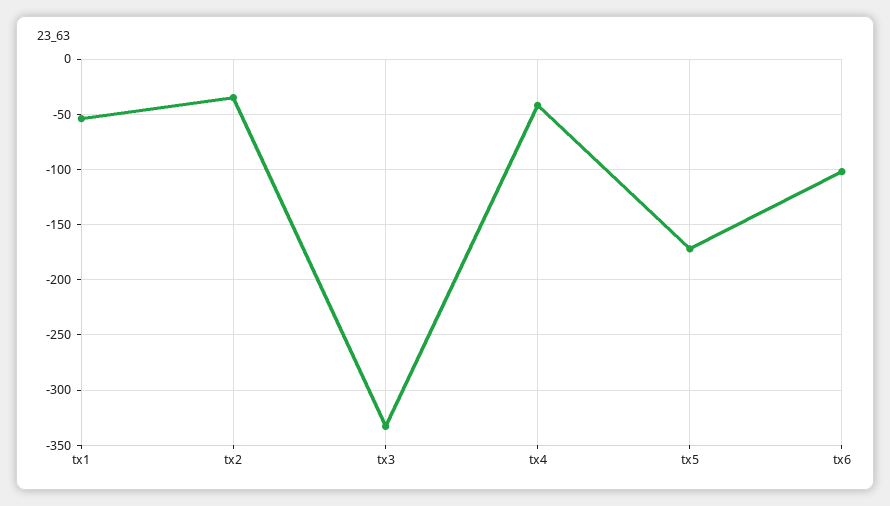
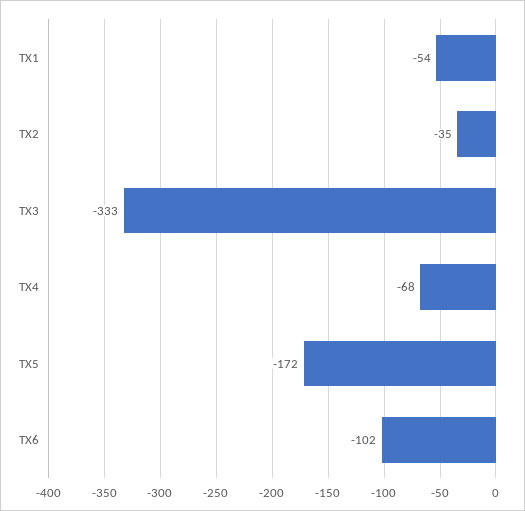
tx4: -40 -> -68

